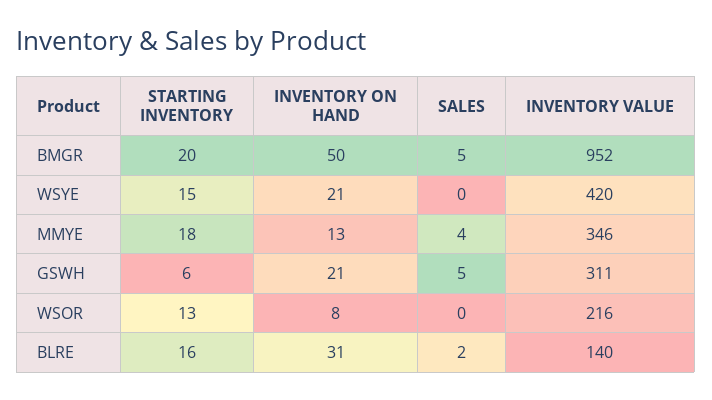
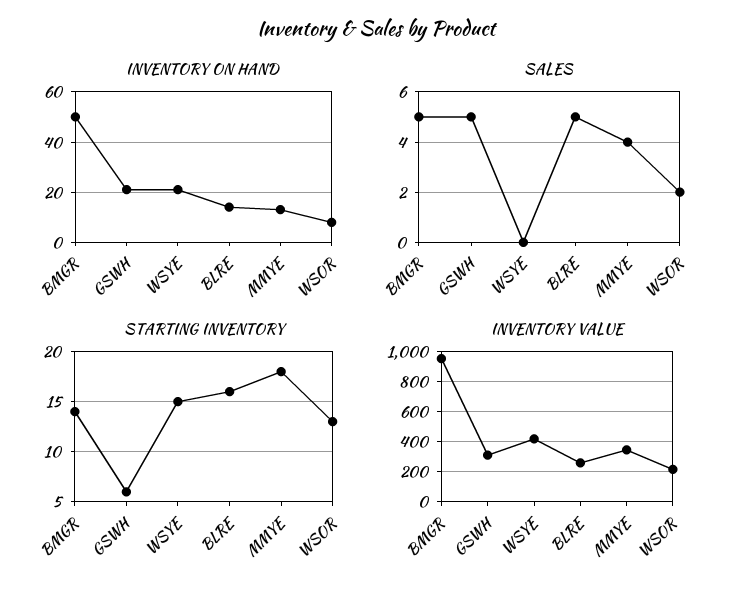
STARTING INVENTORY, BMGR: 20 -> 14
SALES, WSOR: 0 -> 2
INVENTORY ON HAND, BLRE: 31 -> 15
SALES, BLRE: 2 -> 5
INVENTORY VALUE, BLRE: 140 -> 250

